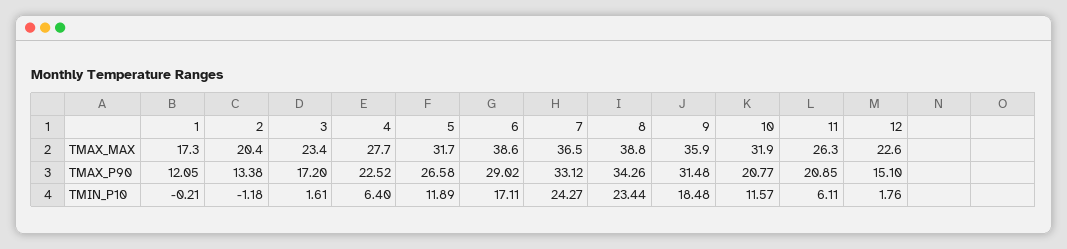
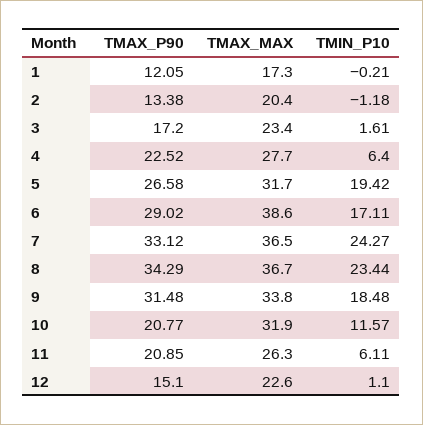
8, TMAX_MAX: 38.8 -> 36.7
9, TMAX_MAX: 35.9 -> 33.8
8, TMAX_P90: 34.26 -> 34.29
5, TMIN_P10: 11.89 -> 19.42
12, TMIN_P10: 1.76 -> 1.1

